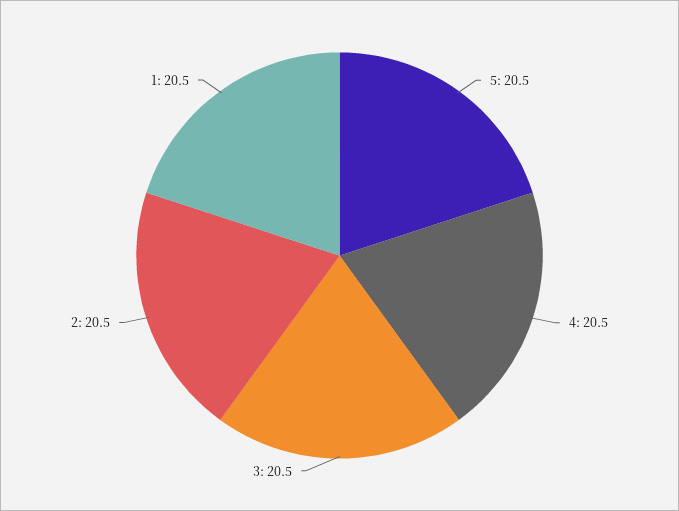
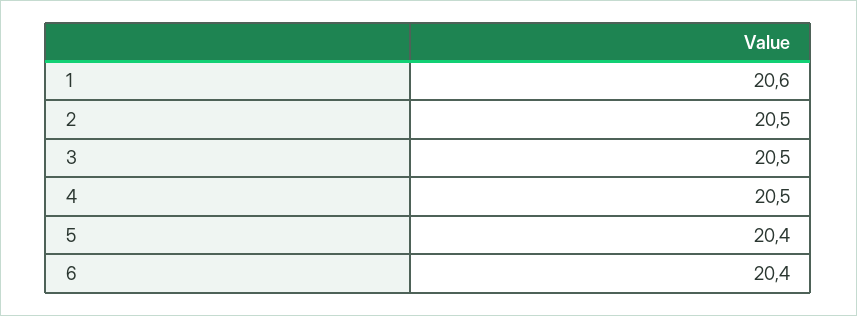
5: 20.5 -> 20.4
1: 20.5 -> 20.6
6: none -> 20.4

